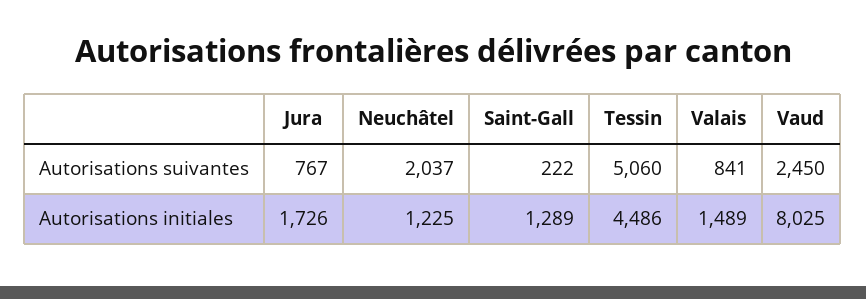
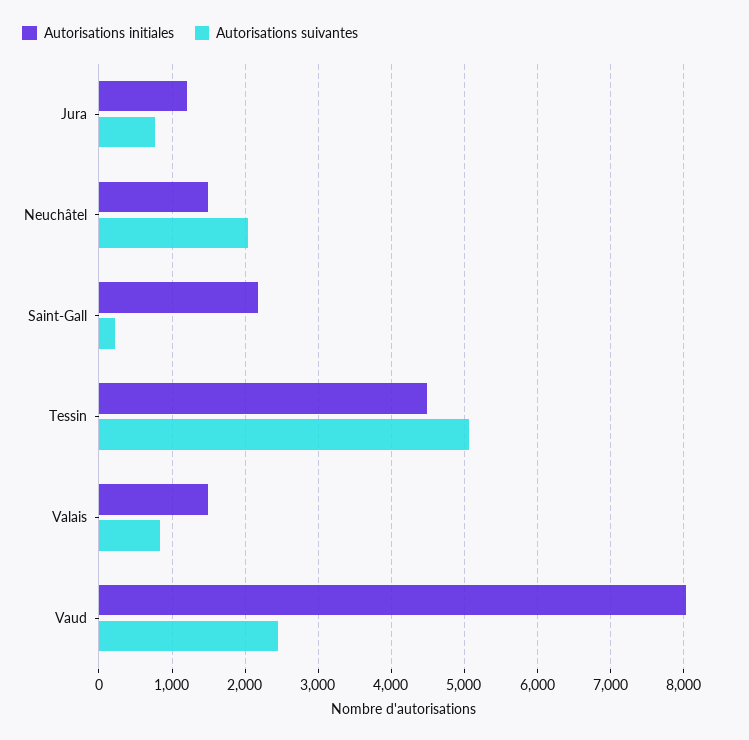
Autorisations initiales, Jura: 1726 -> 1200
Autorisations initiales, Neuchâtel: 1225 -> 1500
Autorisations initiales, Saint-Gall: 1289 -> 2200

